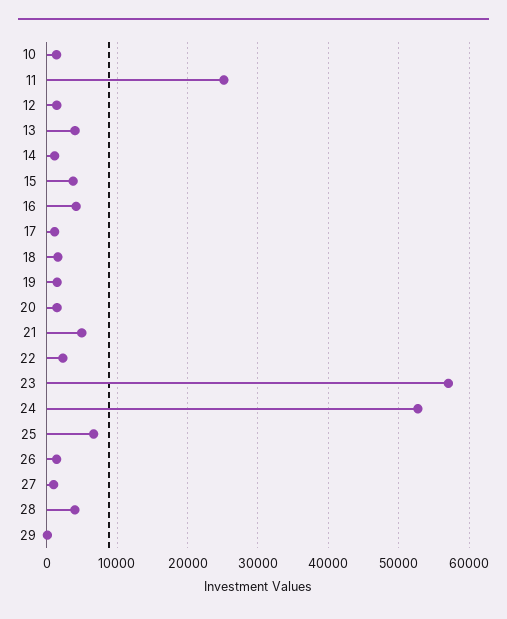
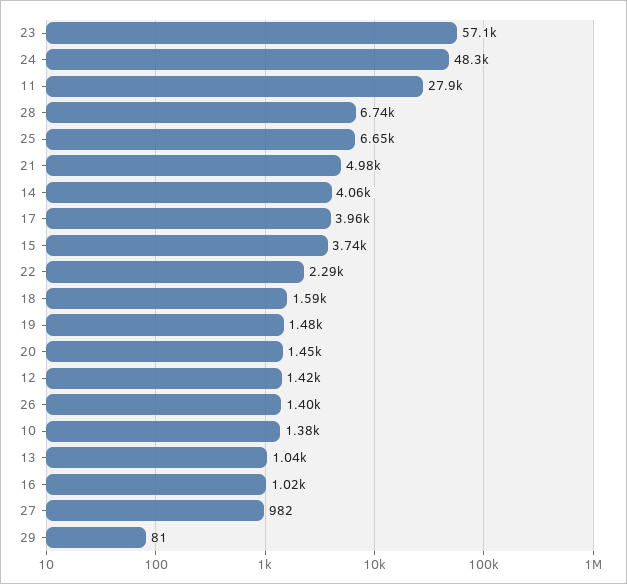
11: 25000 -> 27900
13: 4000 -> 1040
14: 1000 -> 4060
16: 4000 -> 1020
17: 1000 -> 3960
24: 53000 -> 48300
28: 4000 -> 6740

